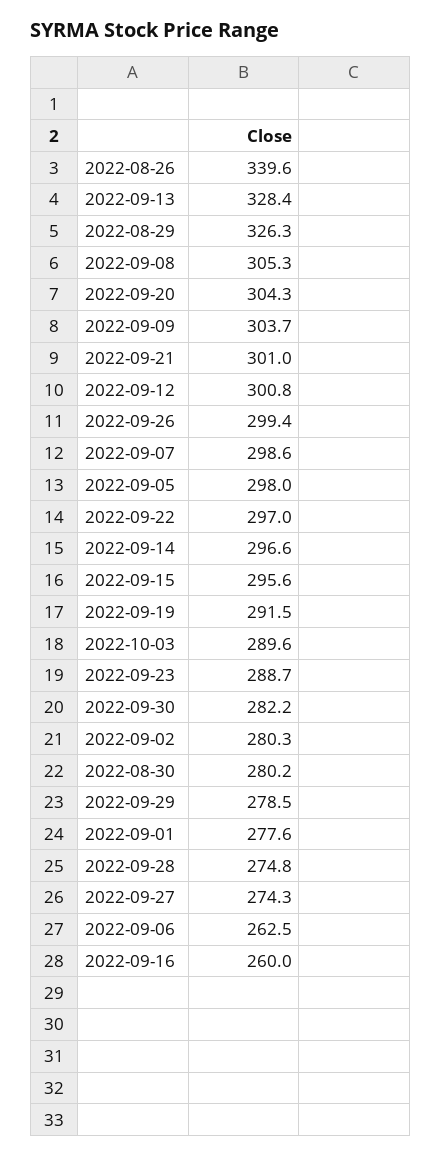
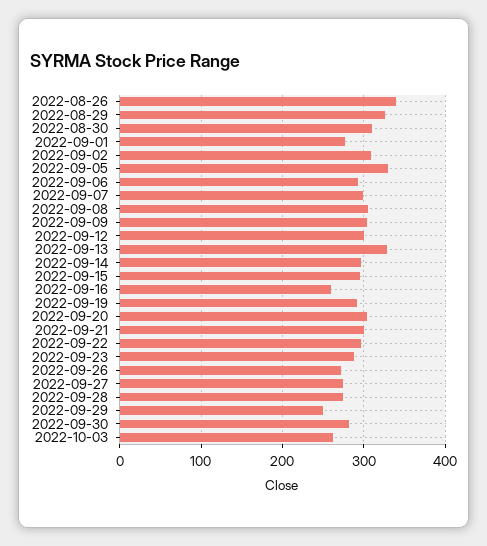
2022-09-26: 299.4 -> 270
2022-09-05: 298 -> 330
2022-10-03: 289.6 -> 260
2022-09-02: 280.3 -> 310
2022-08-30: 280.2 -> 310
2022-09-29: 278.5 -> 250
2022-09-06: 262.5 -> 290

